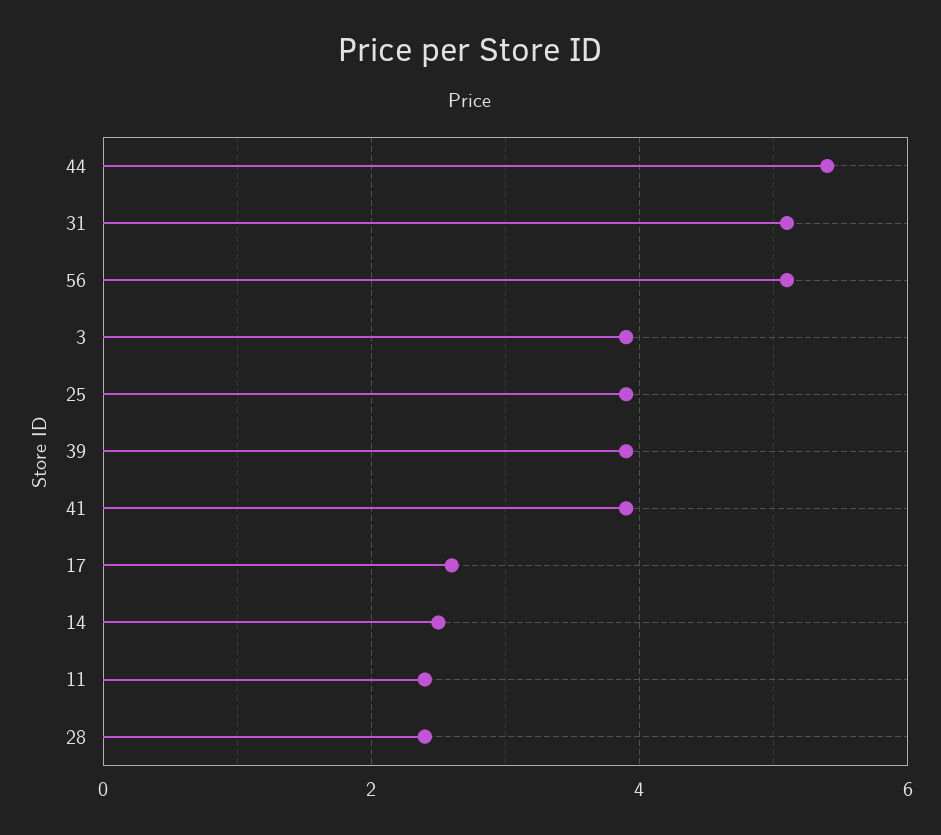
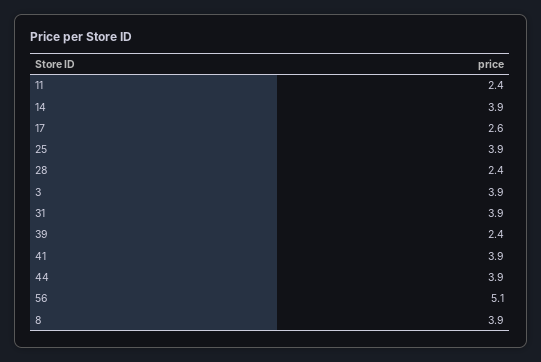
44: 5.5 -> 3.9
31: 5 -> 3.9
39: 4 -> 2.4
14: 2.5 -> 3.9
8: none -> 3.9

